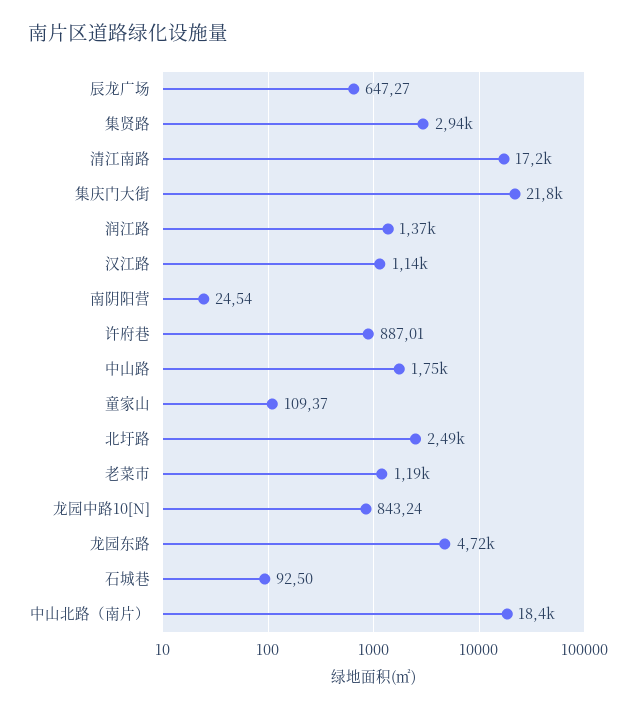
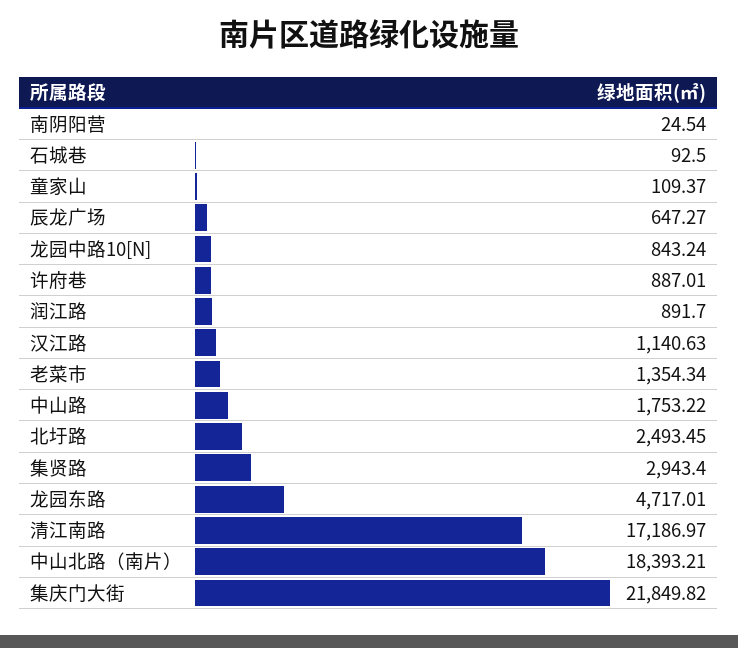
润江路: 1370 -> 891.7
老菜市: 1190 -> 1354.34

